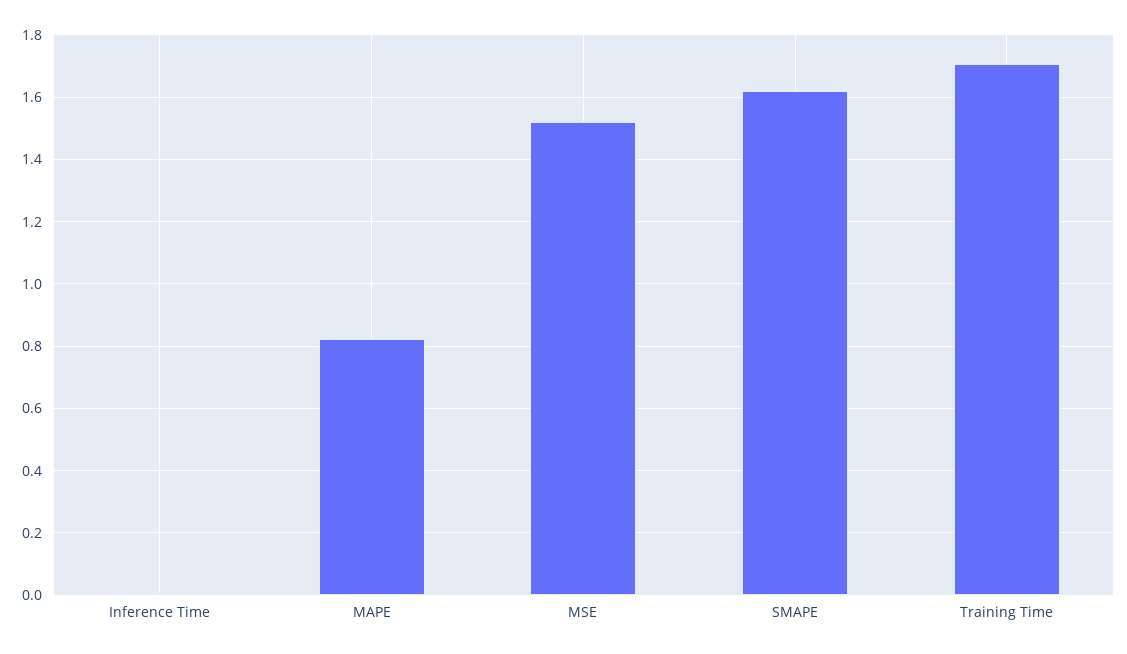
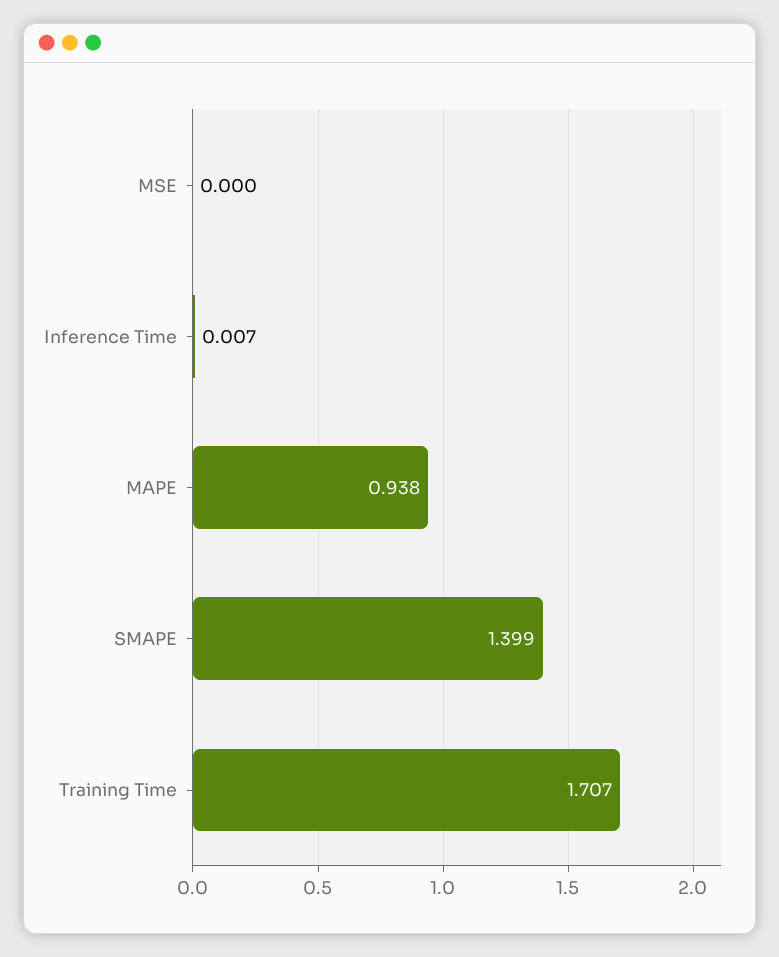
MAPE: 0.82 -> 0.938
MSE: 1.52 -> 0
SMAPE: 1.62 -> 1.399

